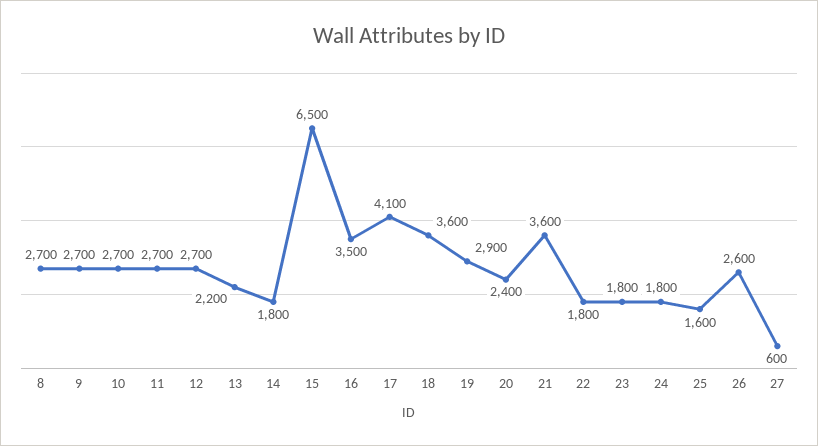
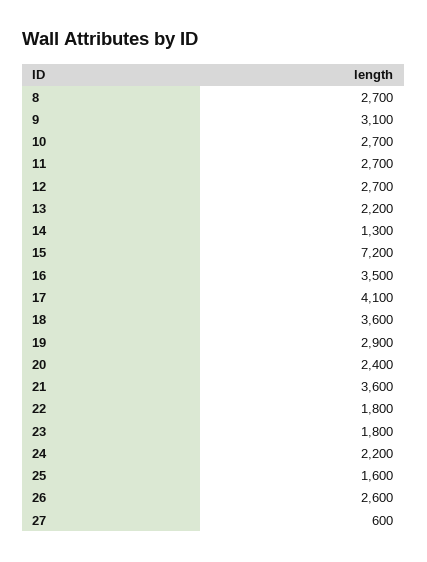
9: 2700 -> 3100
14: 1800 -> 1300
15: 6500 -> 7200
24: 1800 -> 2200

